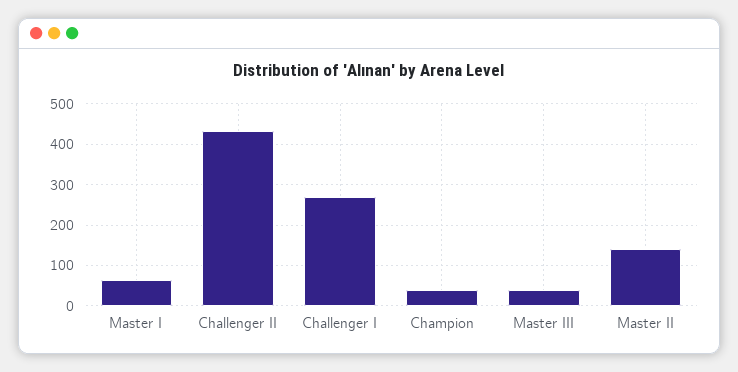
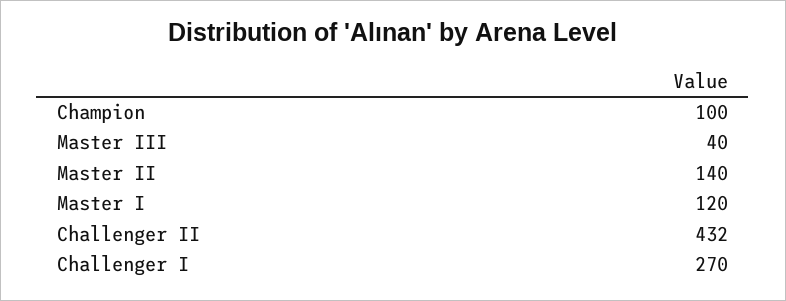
Master I: 60 -> 120
Champion: 40 -> 100

